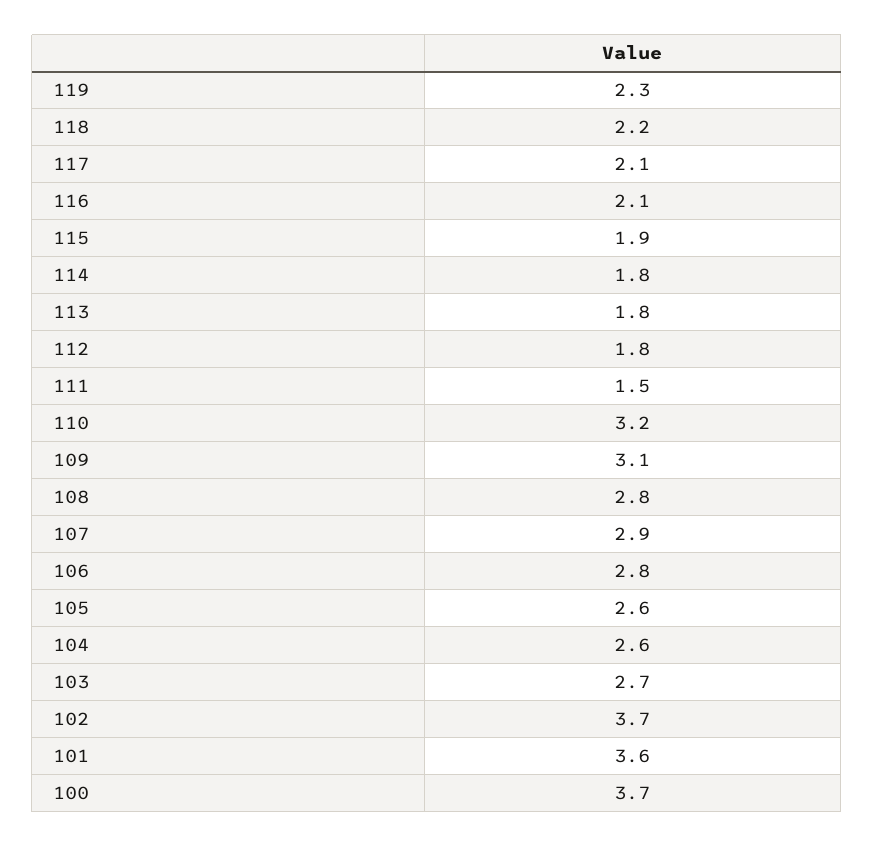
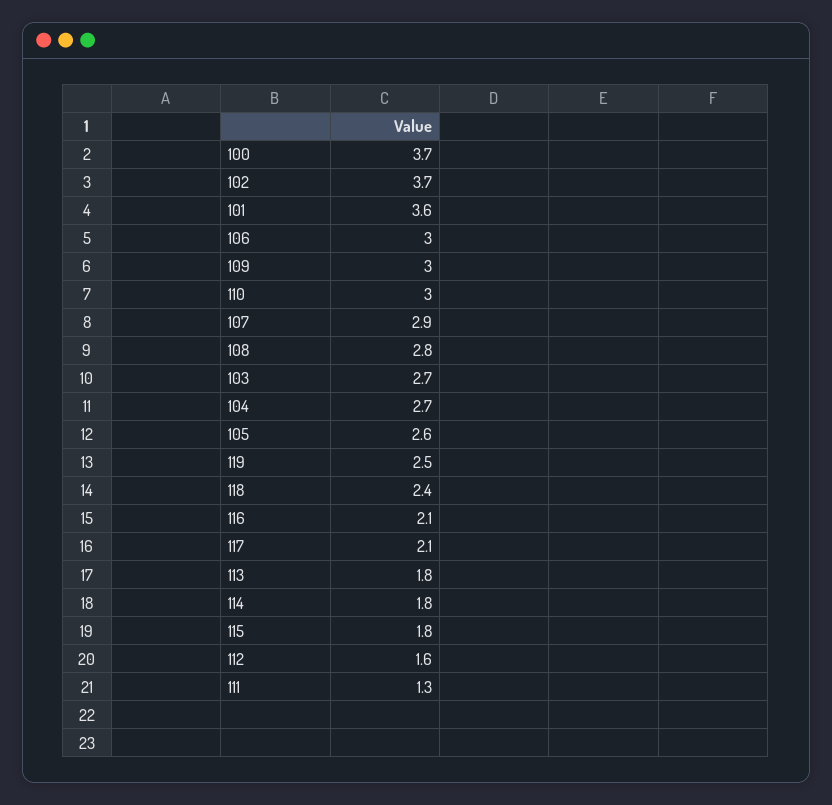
119: 2.3 -> 2.5
118: 2.2 -> 2.4
115: 1.9 -> 1.8
112: 1.8 -> 1.6
111: 1.5 -> 1.3
110: 3.2 -> 3
109: 3.1 -> 3
106: 2.8 -> 3
104: 2.6 -> 2.7

